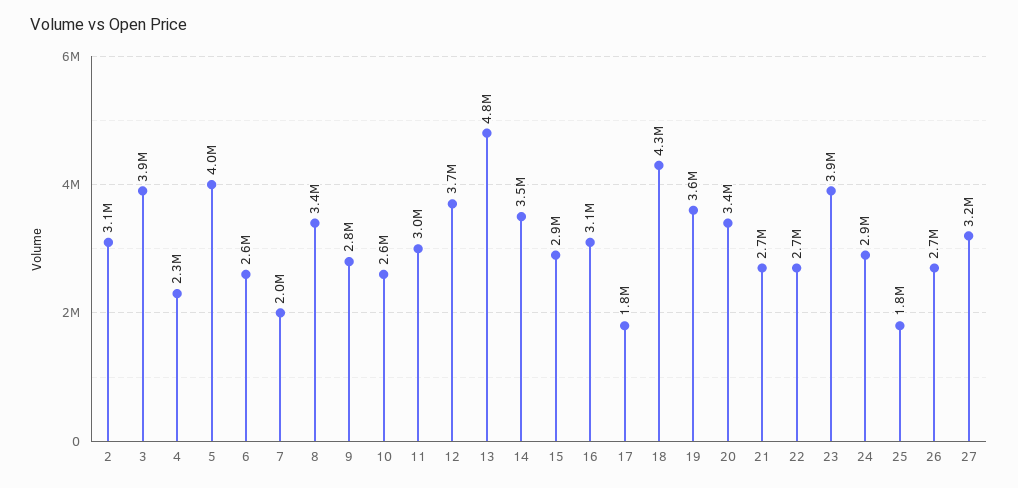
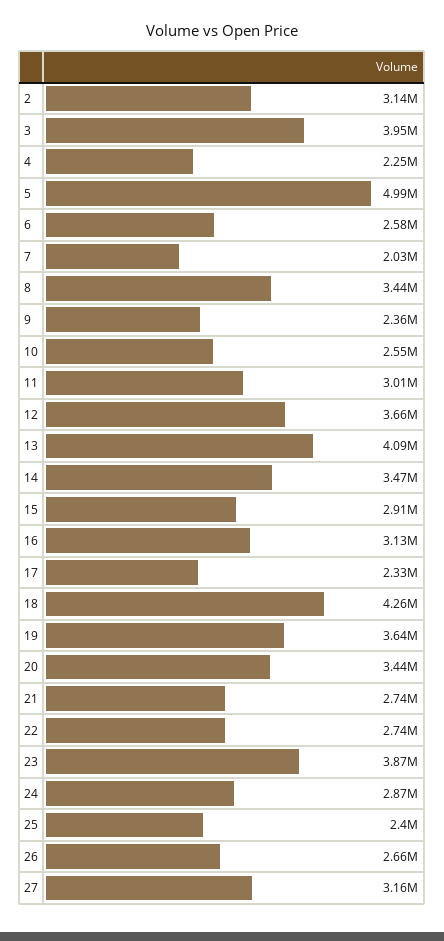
5: 4000000 -> 4990000
9: 2800000 -> 2360000
13: 4800000 -> 4090000
17: 1800000 -> 2330000
25: 1800000 -> 2400000

